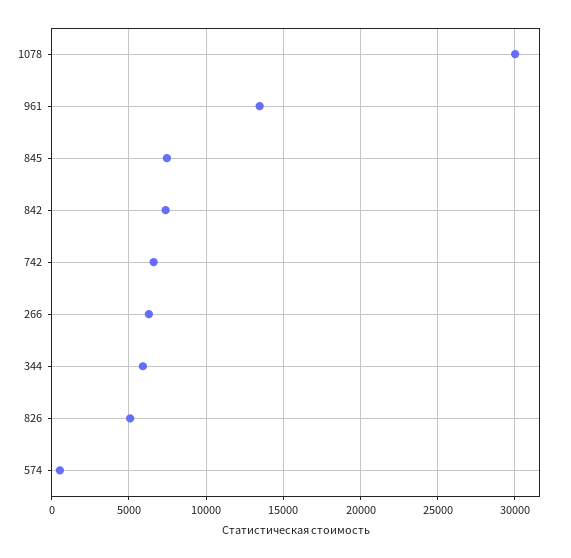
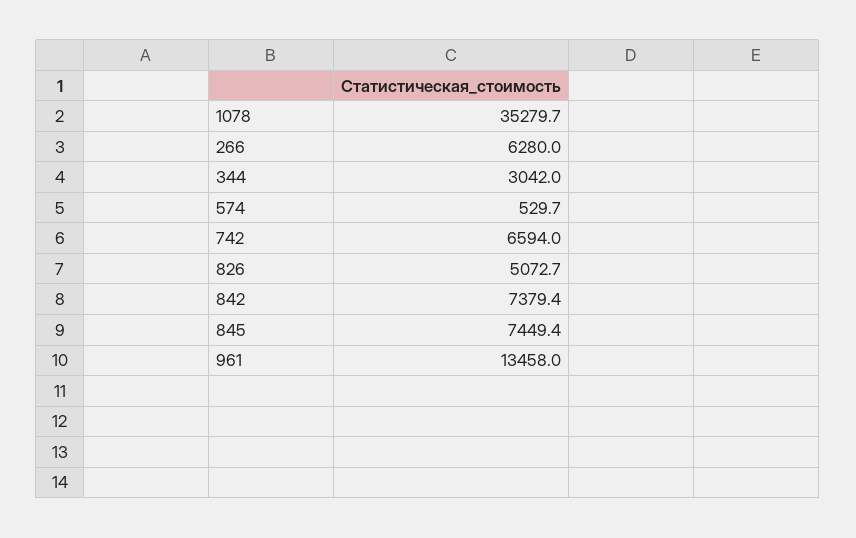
1078: 30000 -> 35279.7
344: 6000 -> 3042

